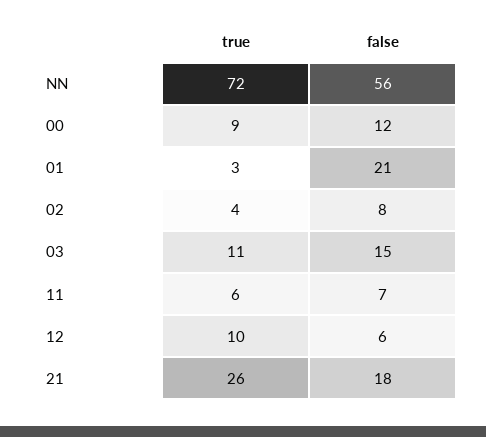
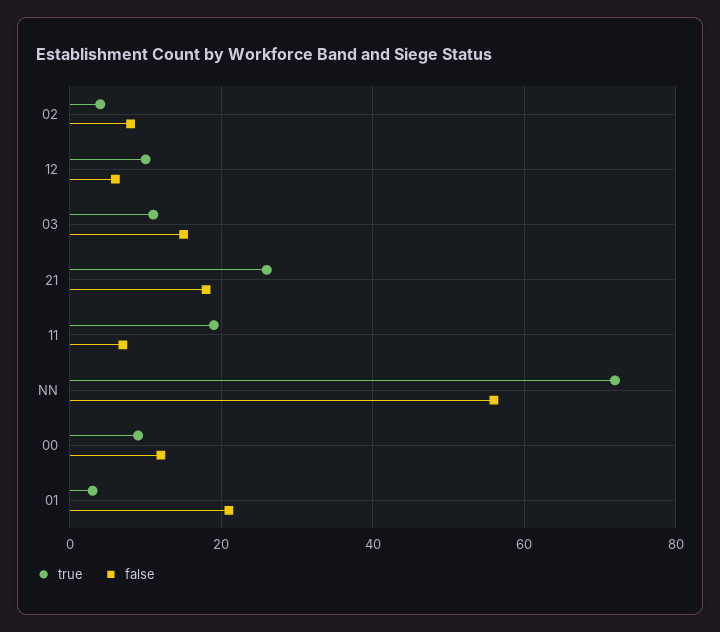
true, 11: 6 -> 20

